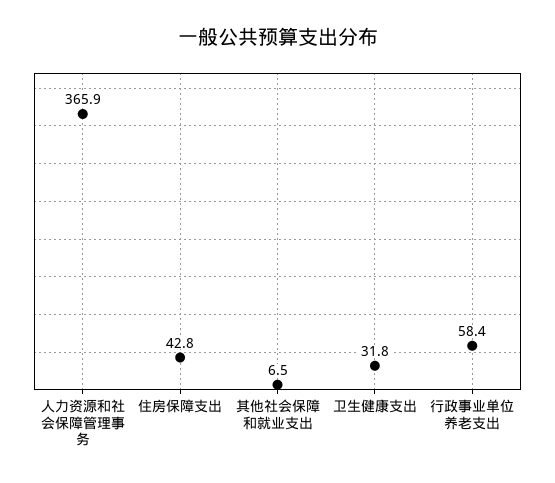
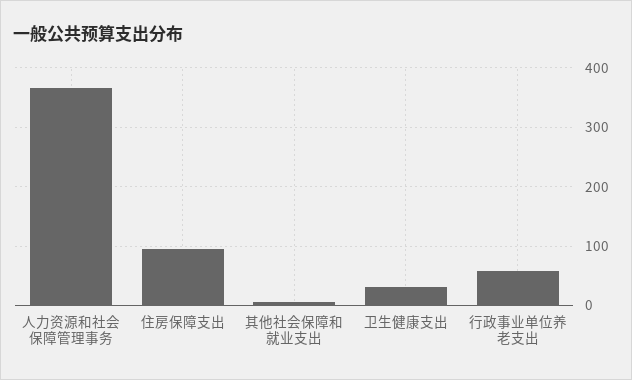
住房保障支出: 42.8 -> 100

